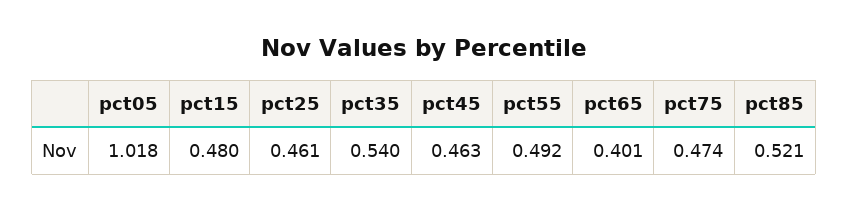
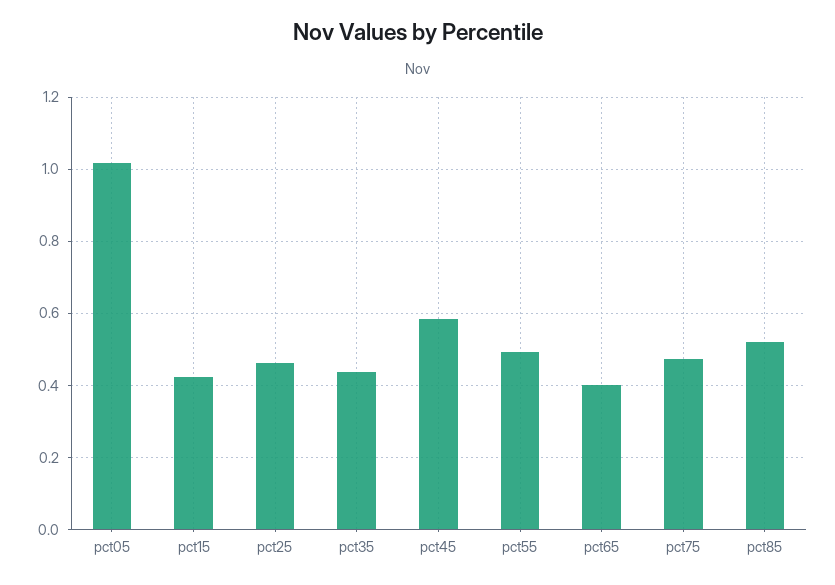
pct15: 0.48 -> 0.42
pct35: 0.54 -> 0.44
pct45: 0.463 -> 0.58

